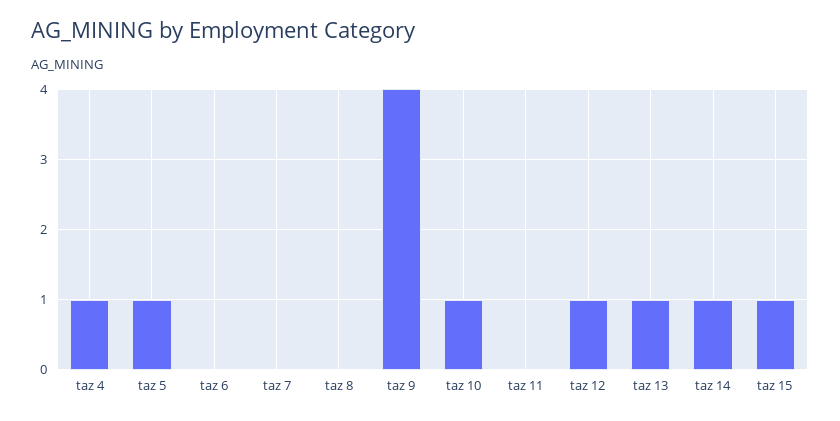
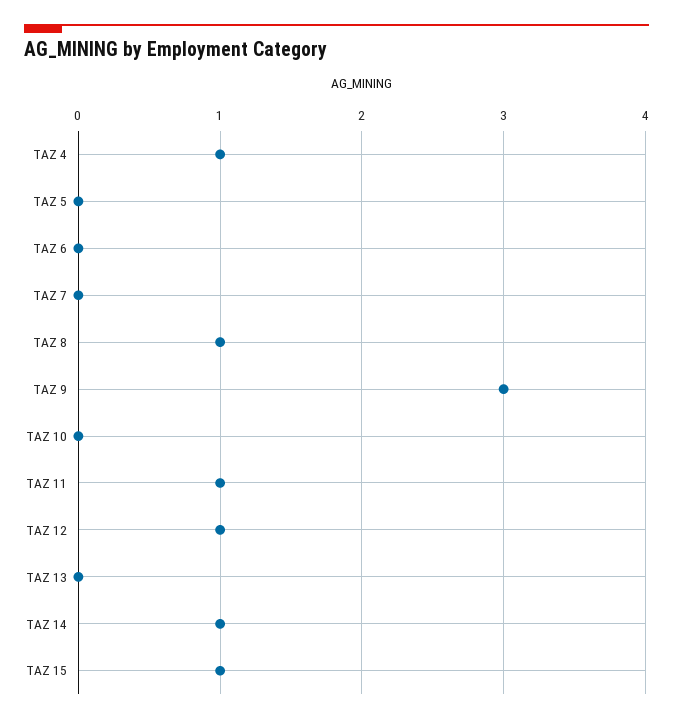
taz 5: 1 -> 0
taz 8: 0 -> 1
taz 9: 4 -> 3
taz 10: 1 -> 0
taz 11: 0 -> 1
taz 13: 1 -> 0

